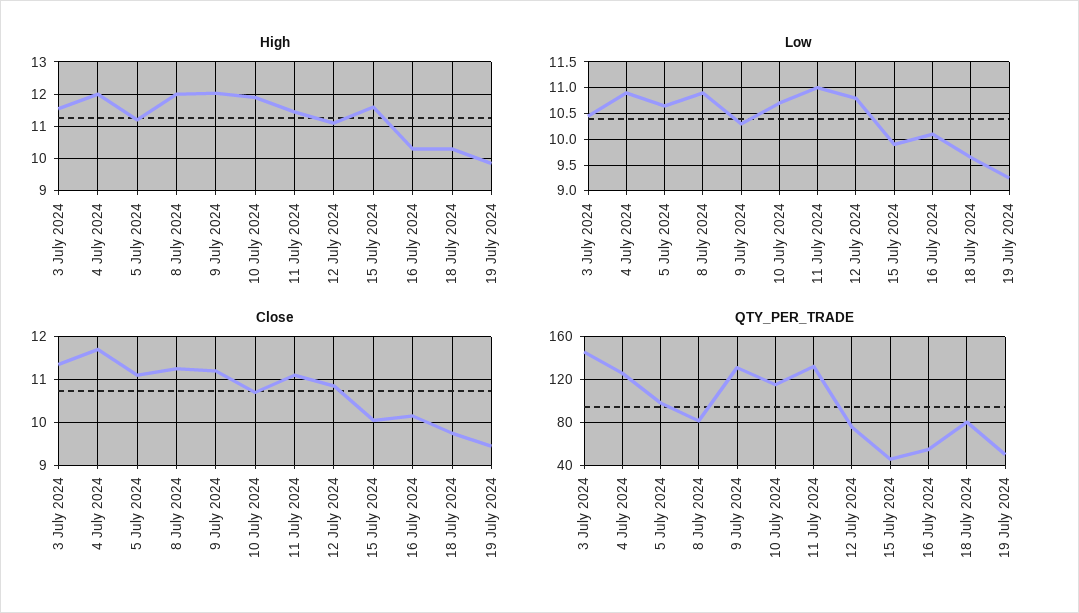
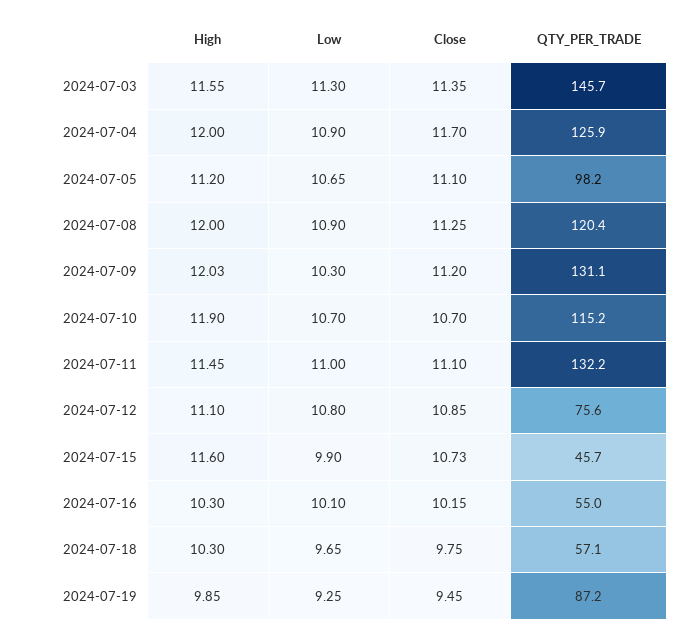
Low, 3 July 2024: 10.5 -> 11.3
Close, 15 July 2024: 10 -> 10.73
QTY_PER_TRADE, 8 July 2024: 80 -> 120.4
QTY_PER_TRADE, 18 July 2024: 80 -> 57.1
QTY_PER_TRADE, 19 July 2024: 50 -> 87.2

